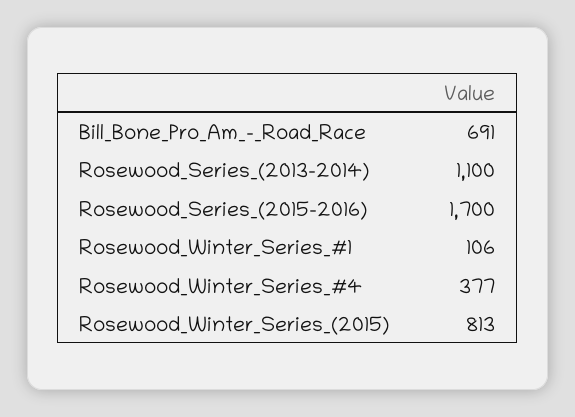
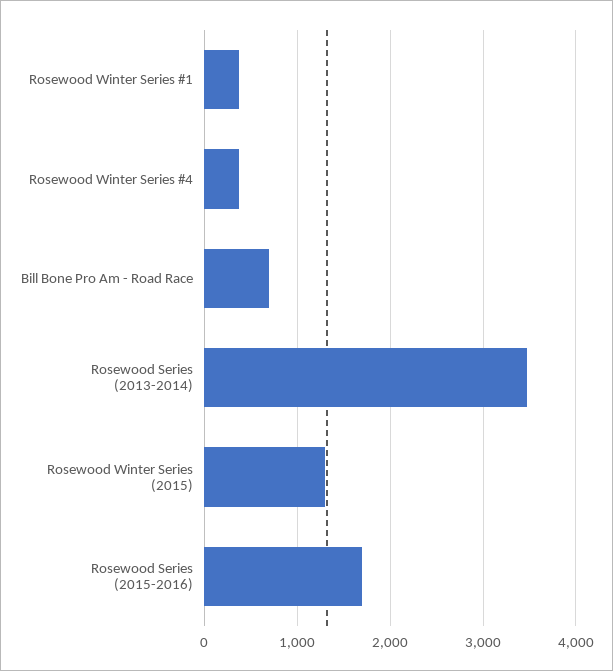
Rosewood_Series_(2013-2014): 1100 -> 3500
Rosewood_Winter_Series_#1: 106 -> 400
Rosewood_Winter_Series_(2015): 813 -> 1300

